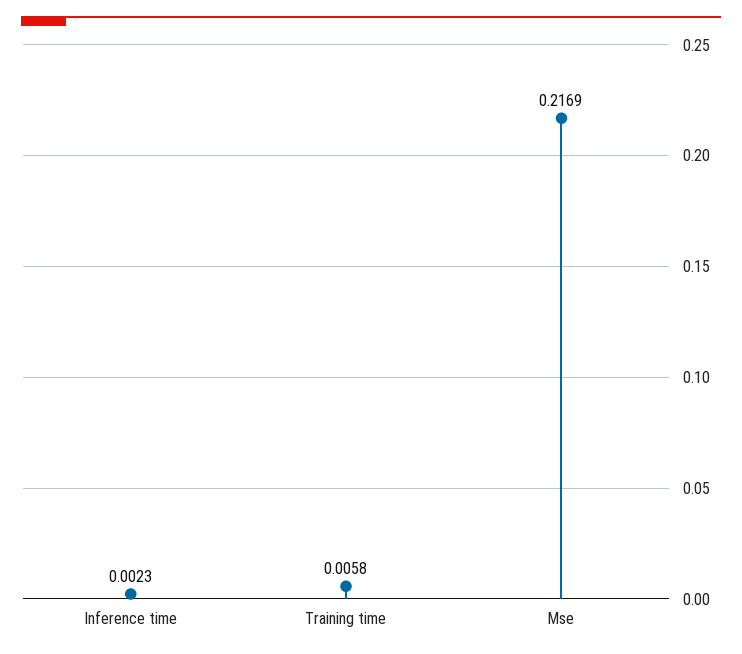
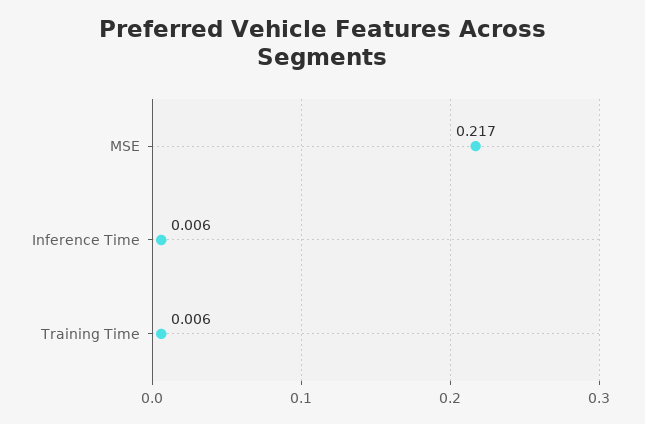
Inference time: 0.0023 -> 0.006

